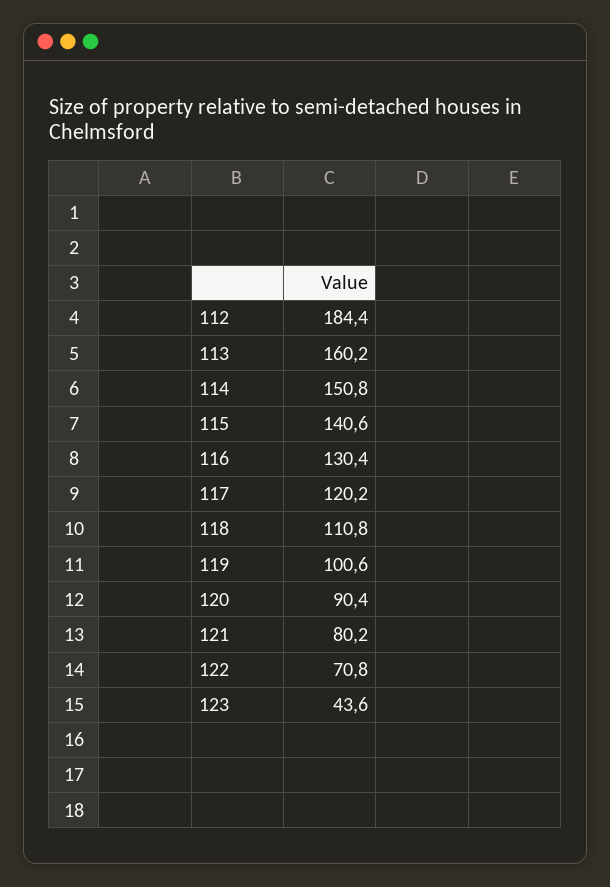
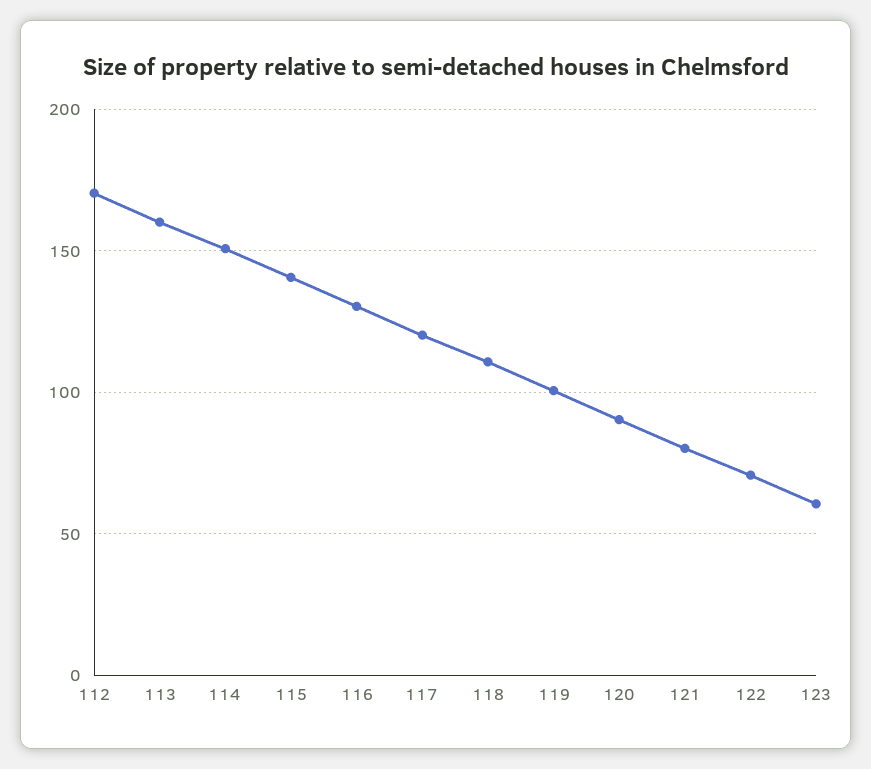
112: 184.4 -> 170
123: 43.6 -> 60

